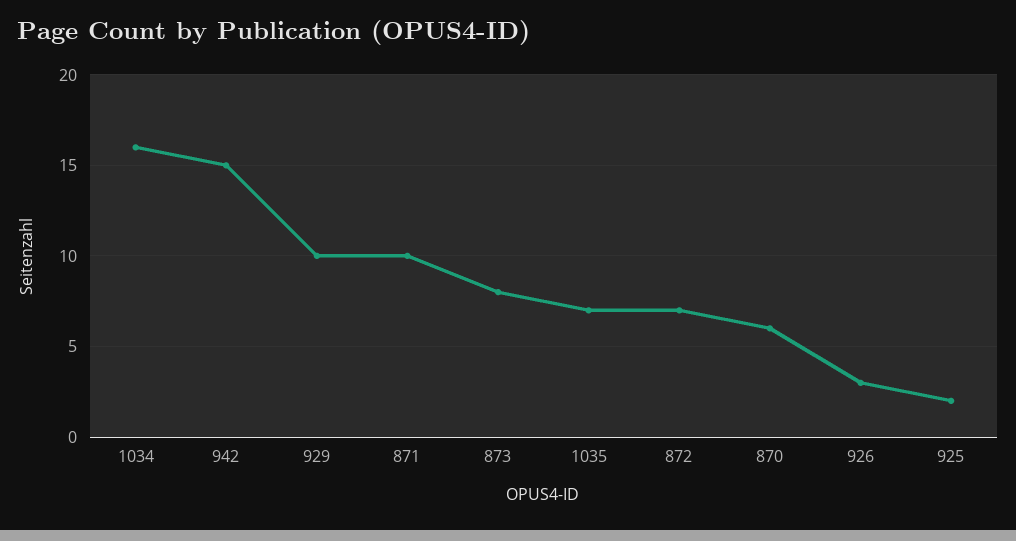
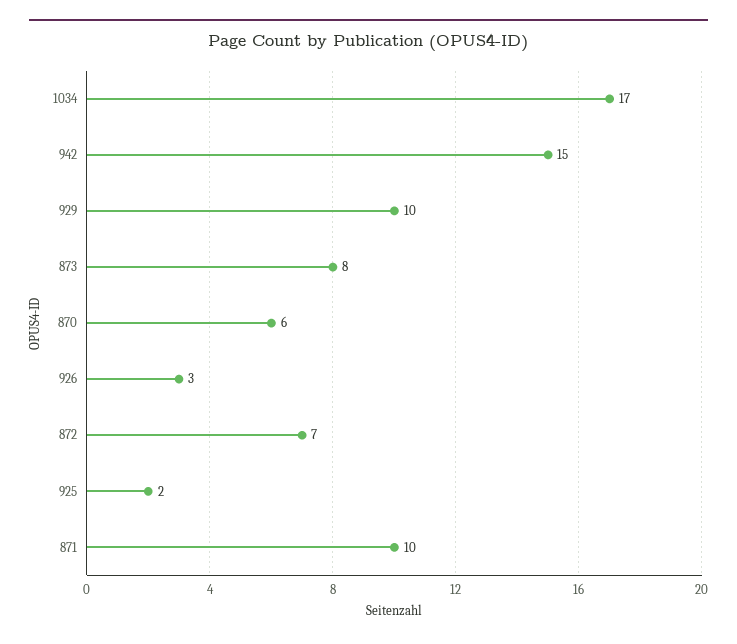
1034: 16 -> 17
1035: 7 -> none

